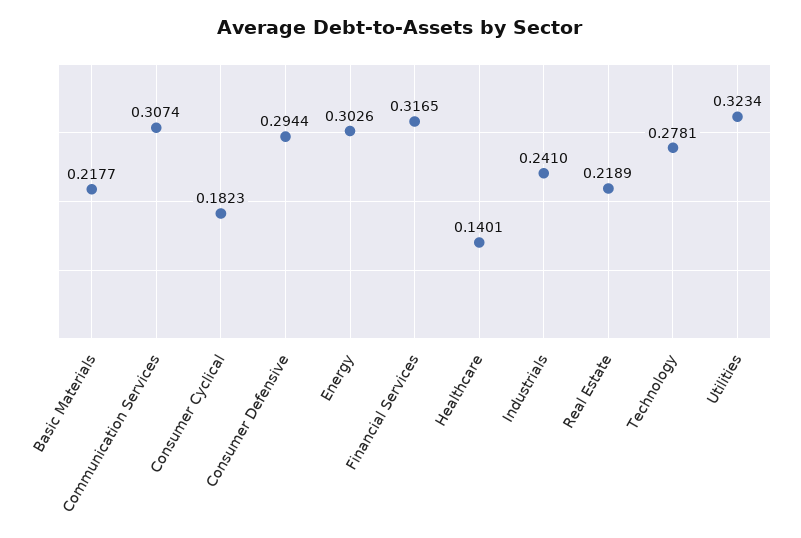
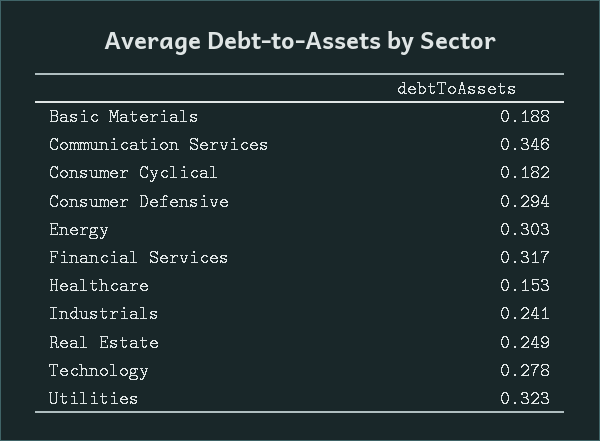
Basic Materials: 0.2177 -> 0.188
Communication Services: 0.3074 -> 0.346
Healthcare: 0.1401 -> 0.153
Real Estate: 0.2189 -> 0.249

